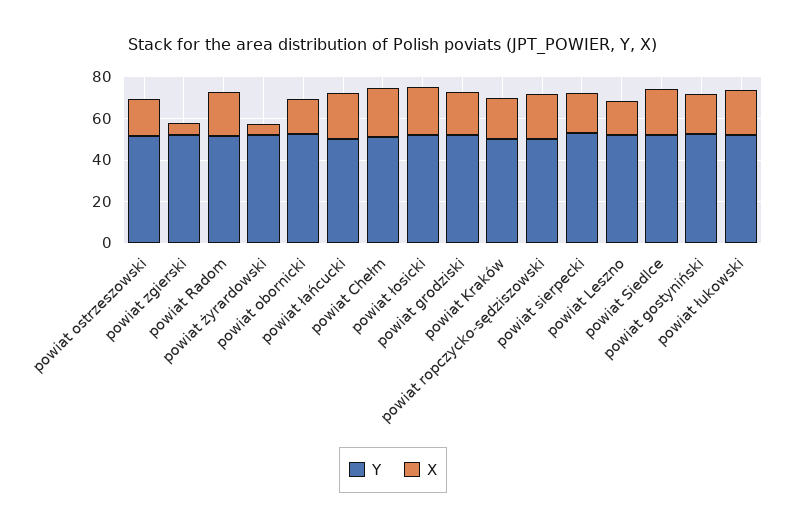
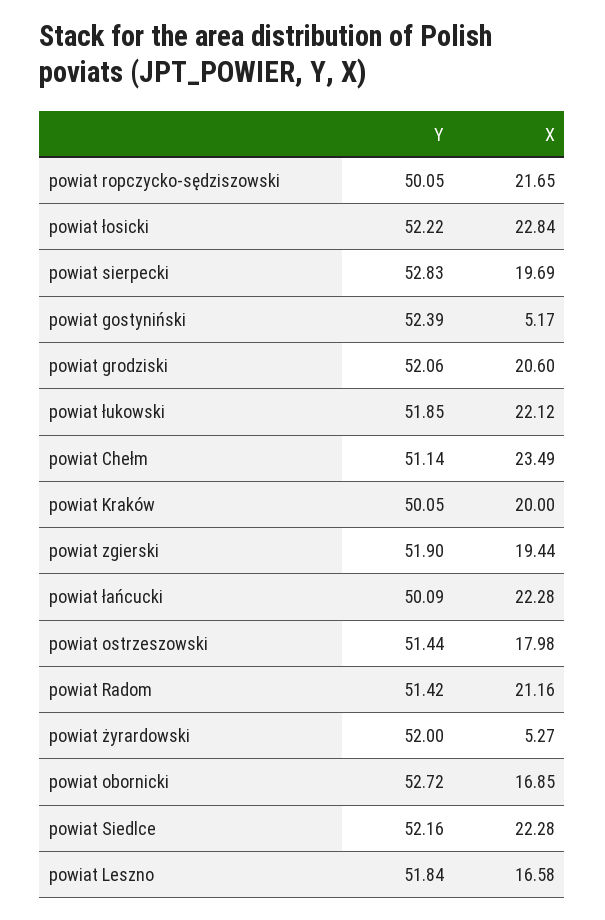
X, powiat zgierski: 5 -> 19.44
X, powiat gostyniński: 20 -> 5.17

